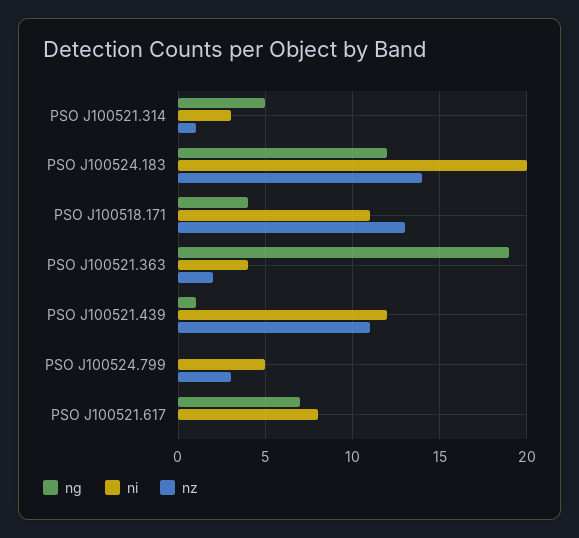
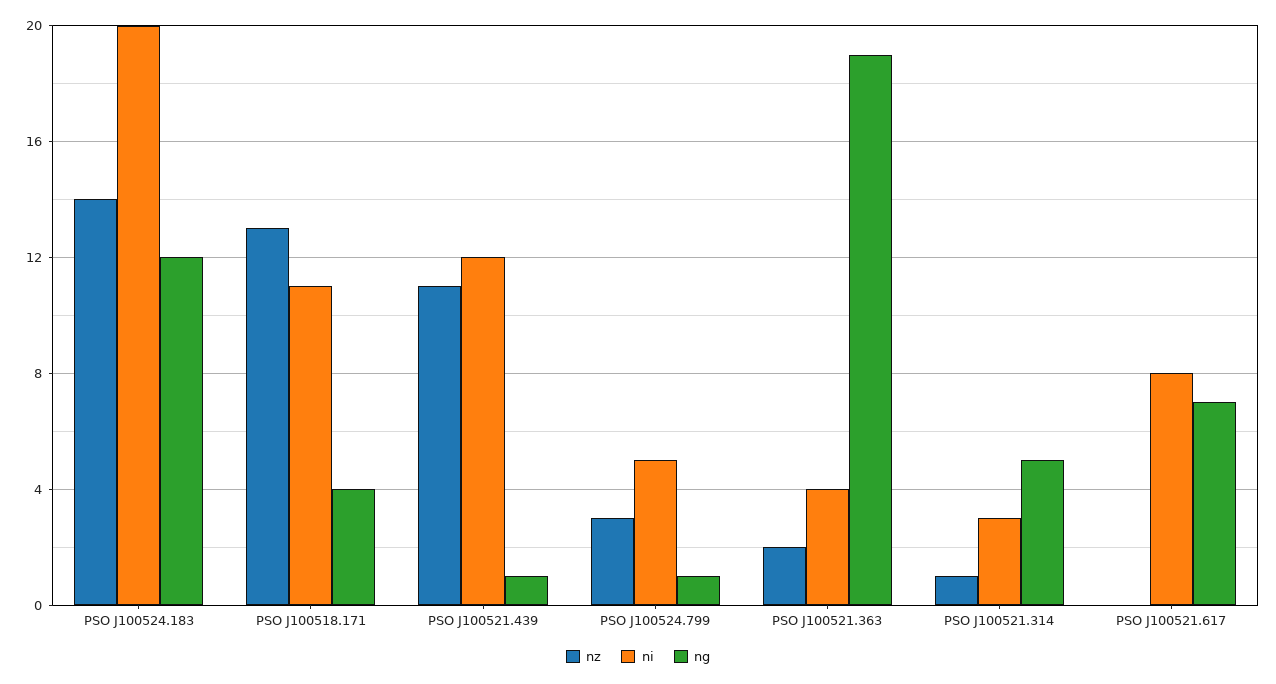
ng, PSO J100524.799: 0 -> 1

